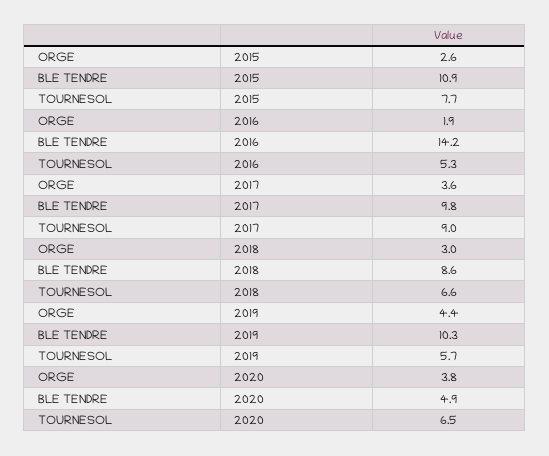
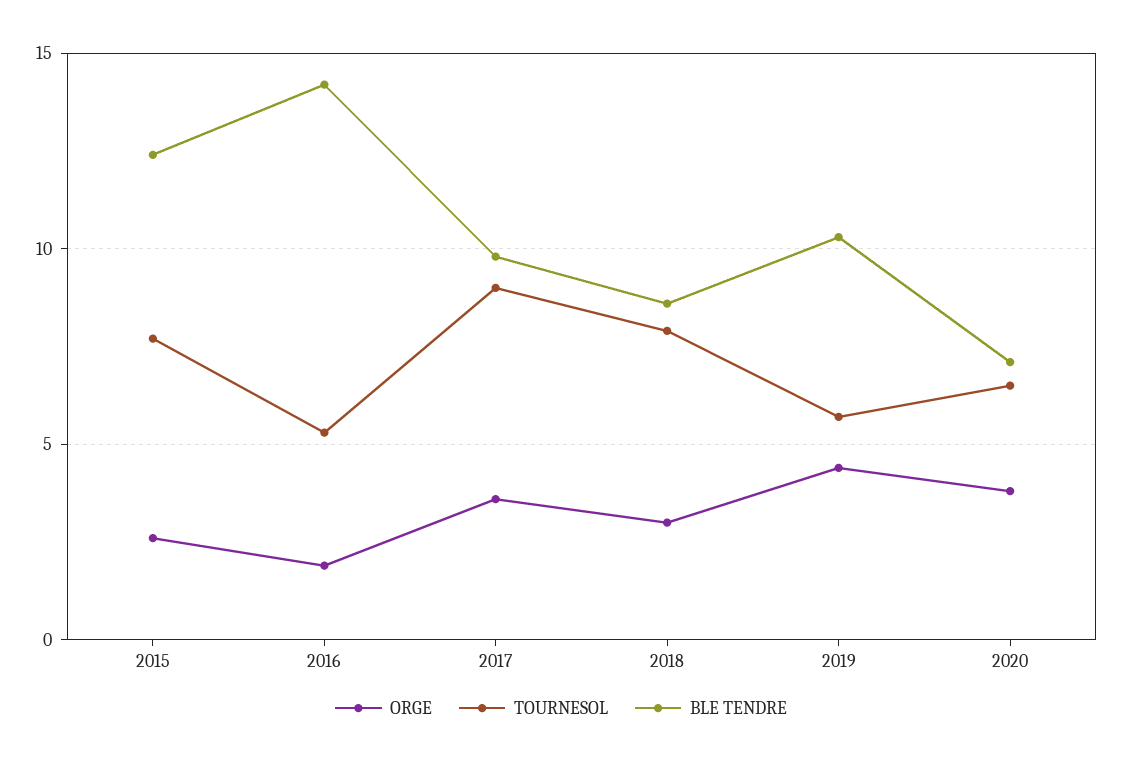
BLE TENDRE, 2015: 10.9 -> 12.5
TOURNESOL, 2018: 6.6 -> 8
BLE TENDRE, 2020: 4.9 -> 7

